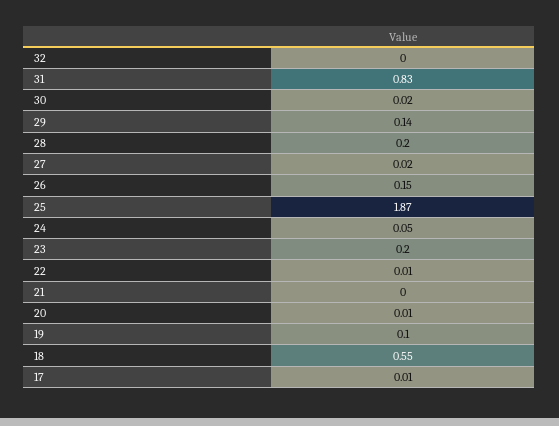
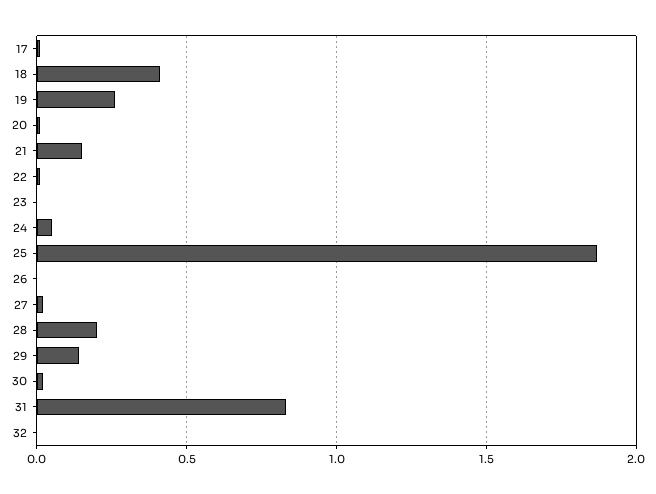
26: 0.15 -> 0
23: 0.2 -> 0
21: 0 -> 0.15
19: 0.1 -> 0.25
18: 0.55 -> 0.4

